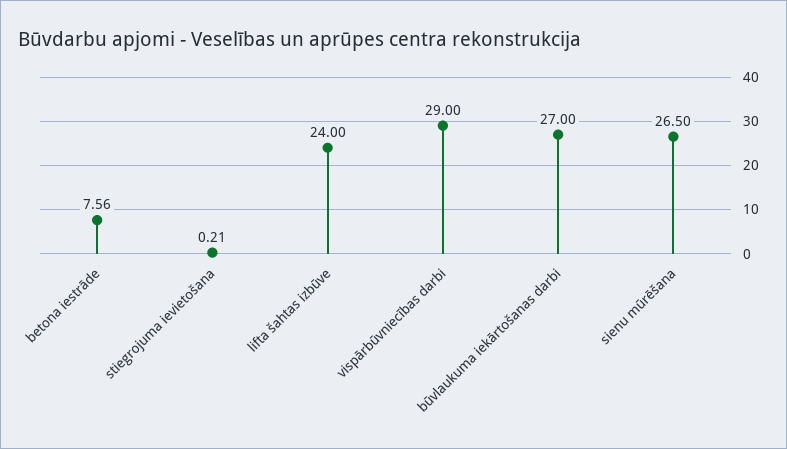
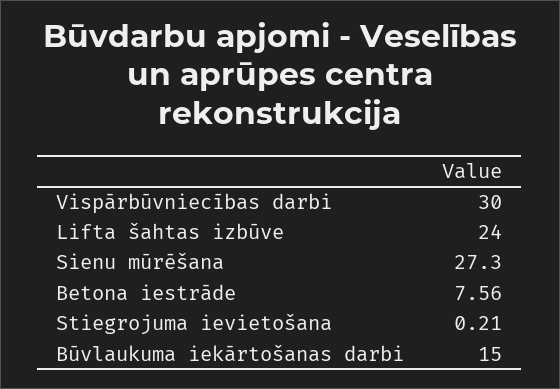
vispārbūvniecības darbi: 29 -> 30
būvlaukuma iekārtošanas darbi: 27 -> 15
sienu mūrēšana: 26.5 -> 27.3

